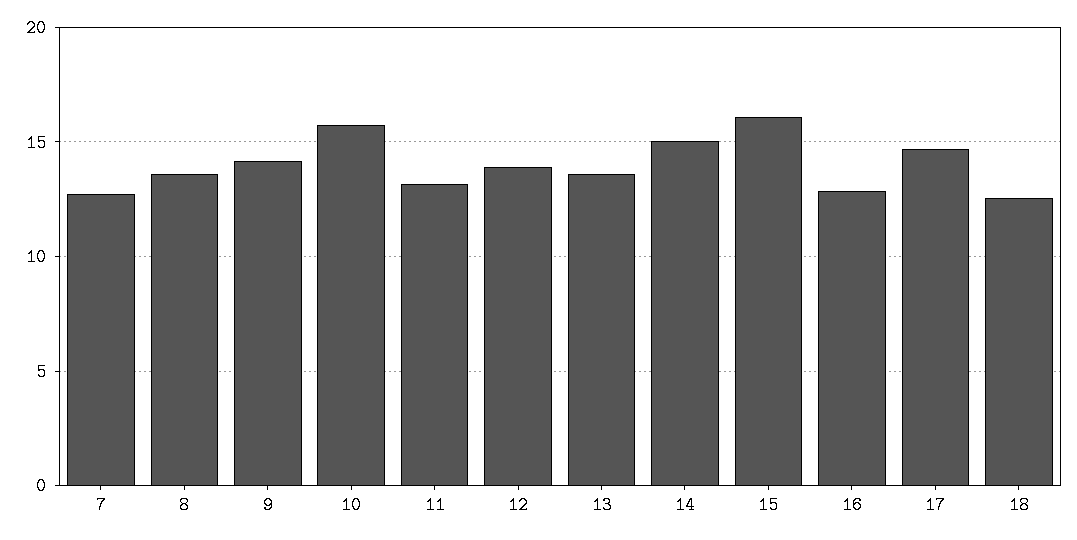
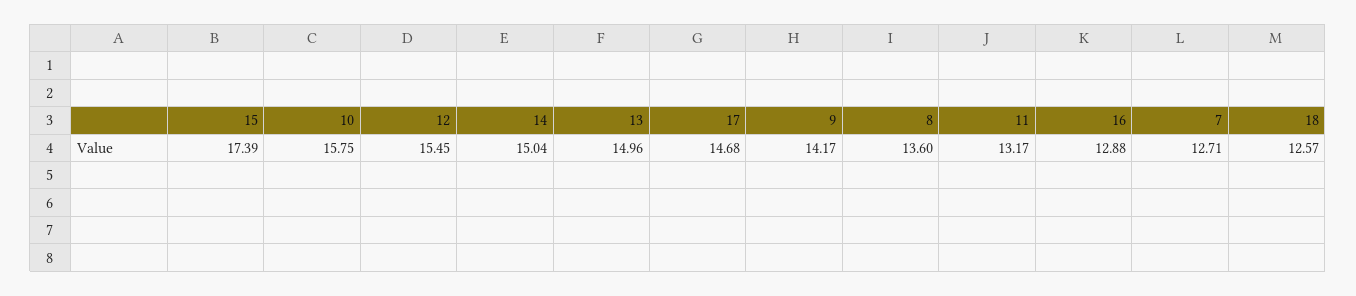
12: 14 -> 15.45
13: 13.5 -> 14.96
15: 16 -> 17.39

